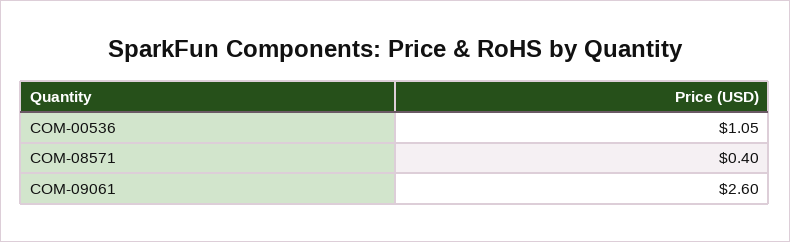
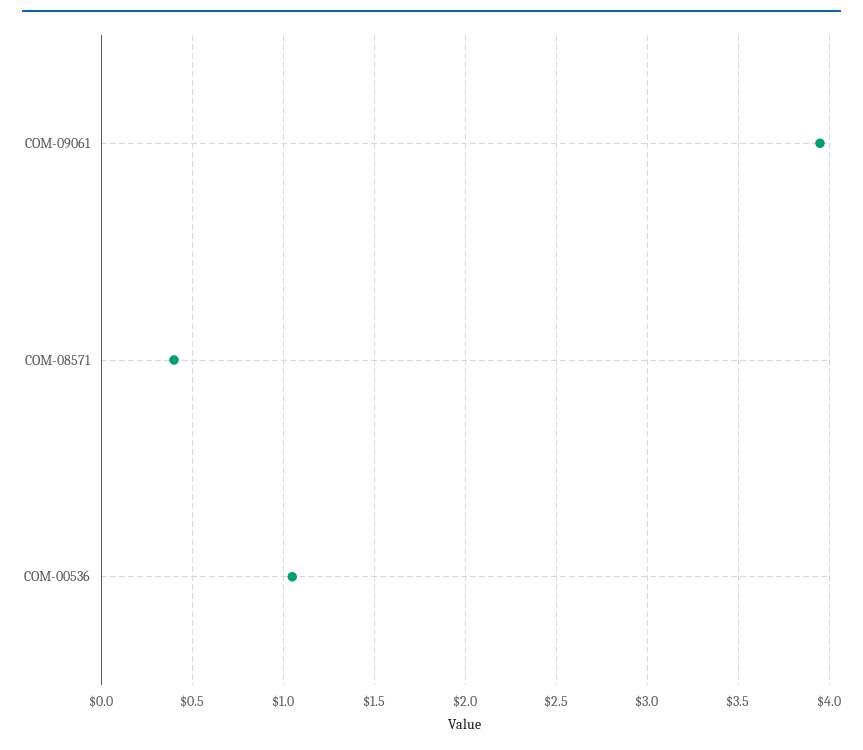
COM-09061: 2.6 -> 3.95

